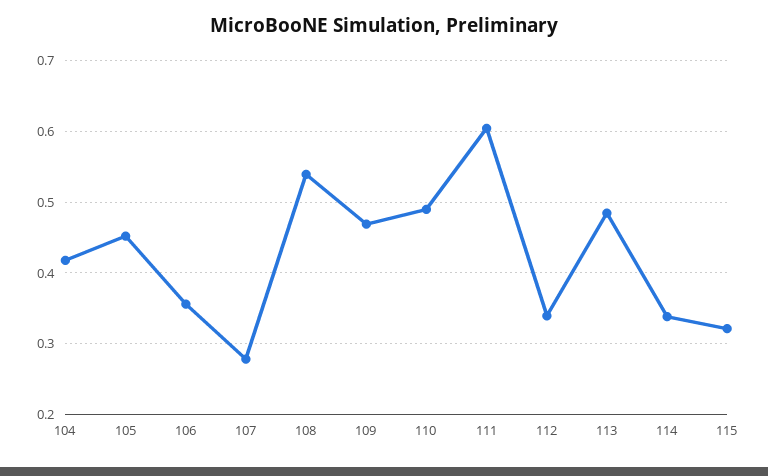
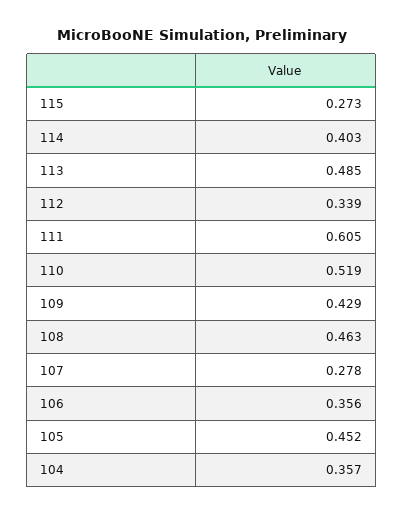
104: 0.42 -> 0.357
108: 0.54 -> 0.463
109: 0.47 -> 0.429
110: 0.49 -> 0.519
114: 0.34 -> 0.403
115: 0.32 -> 0.273

